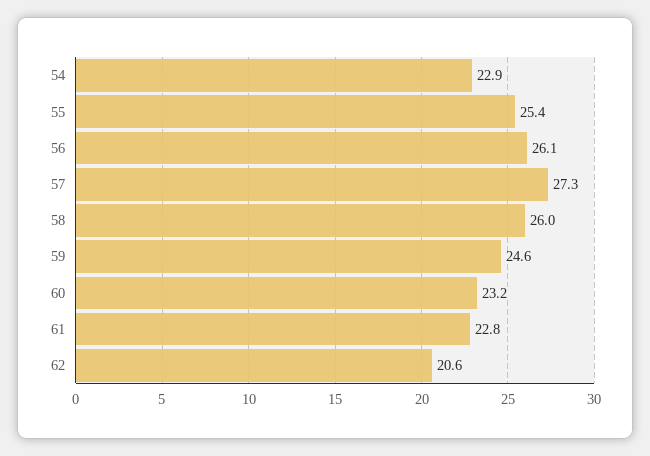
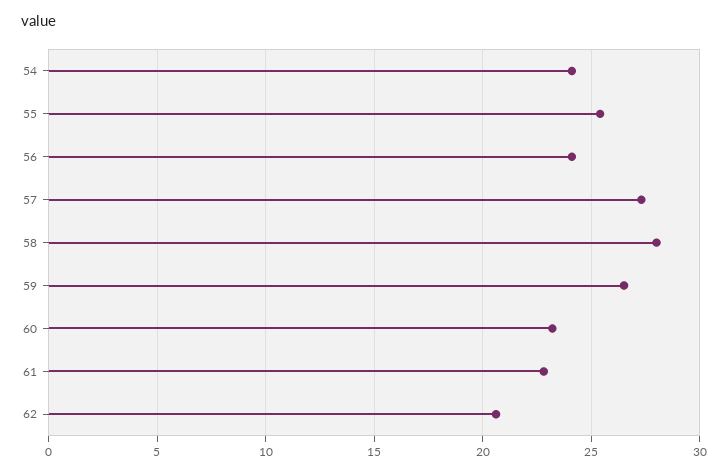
54: 22.9 -> 24
56: 26.1 -> 24
58: 26 -> 28
59: 24.6 -> 26.5

